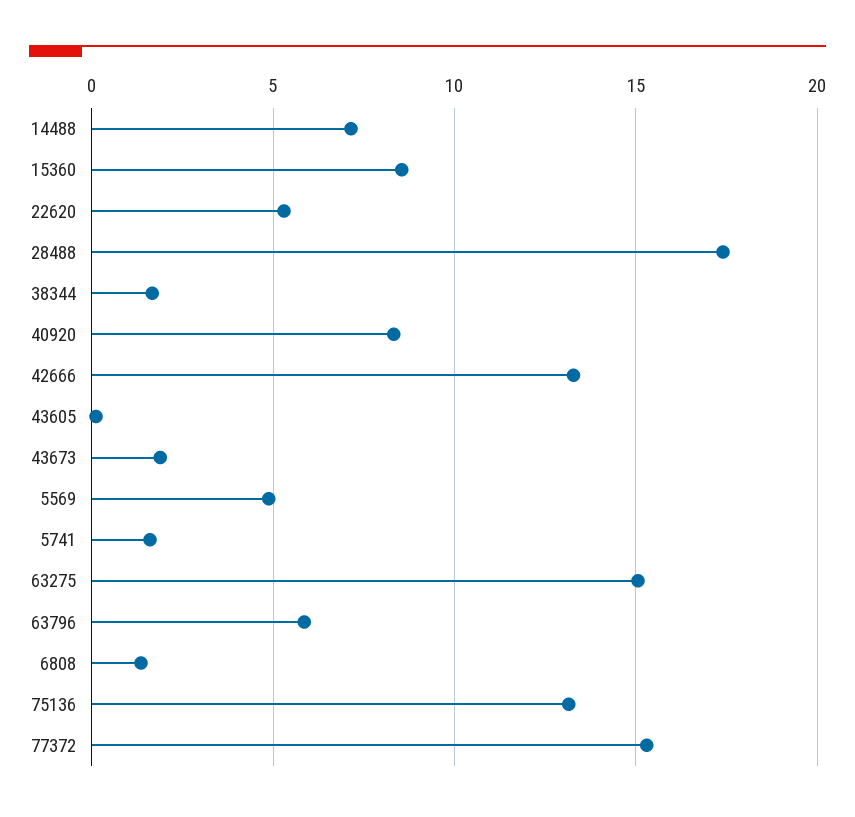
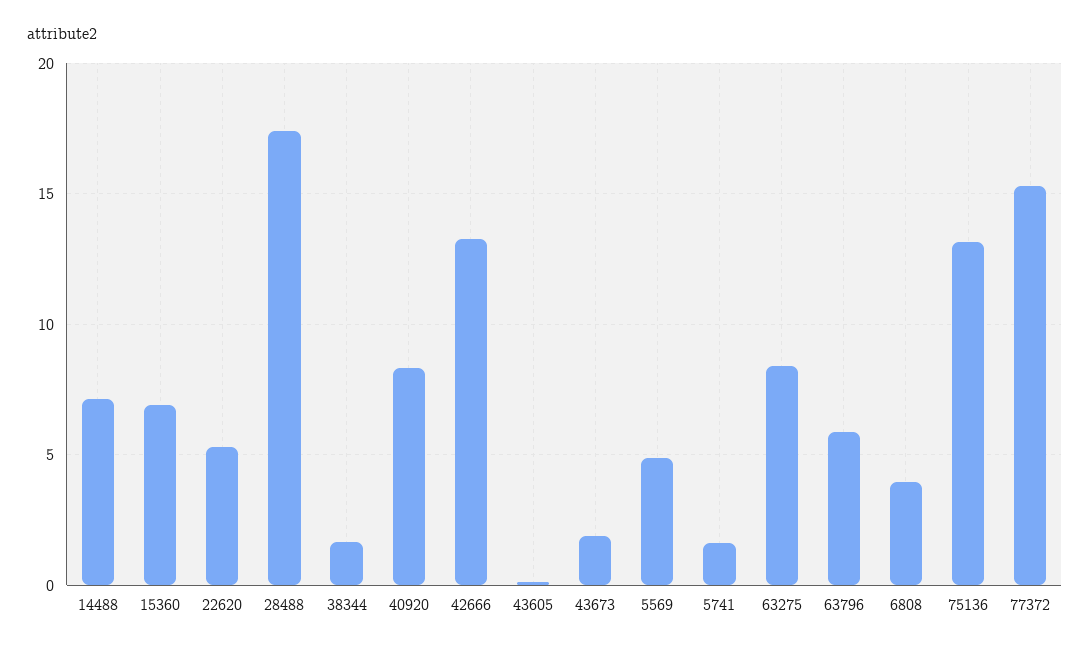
15360: 8.5 -> 7
63275: 15 -> 8.5
6808: 1.5 -> 4

